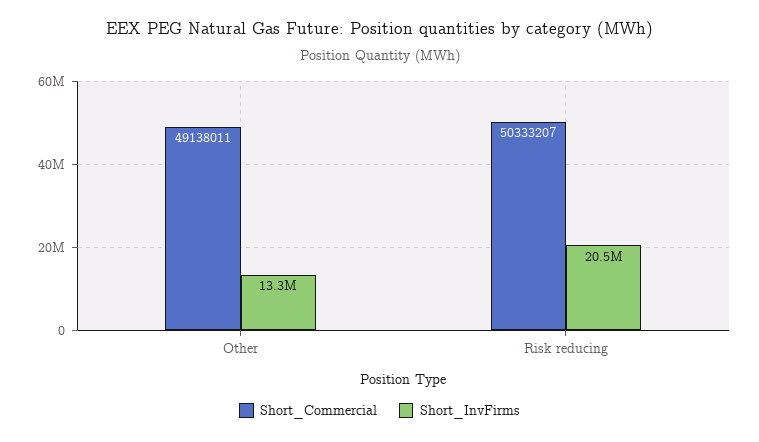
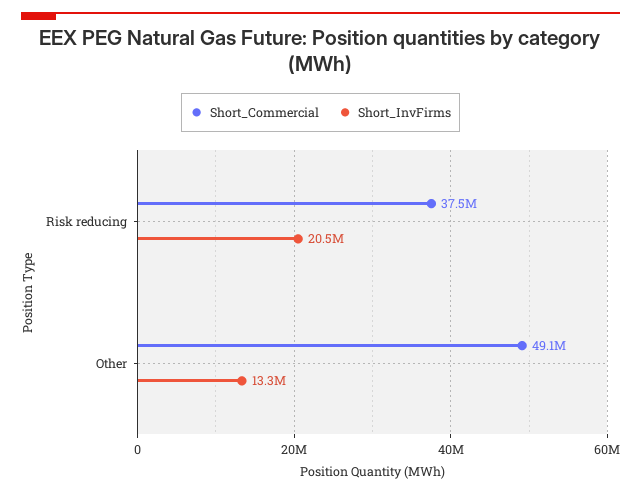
Short_Commercial, Risk reducing: 50333207 -> 37500000

